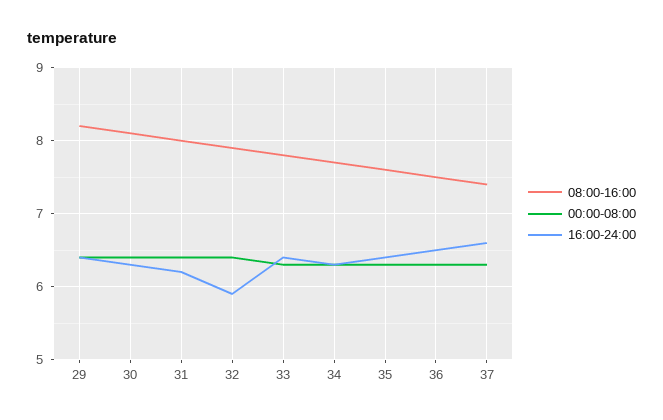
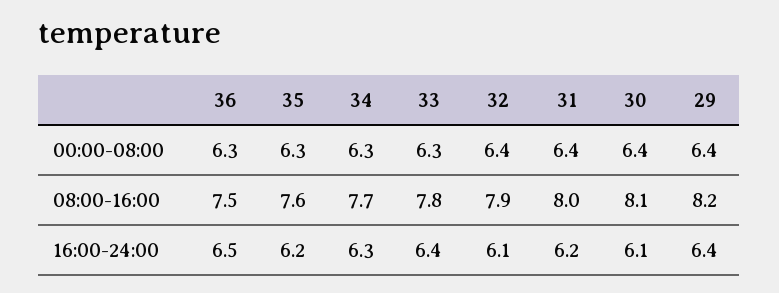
16:00-24:00, 30: 6.3 -> 6.1
16:00-24:00, 32: 5.9 -> 6.1
16:00-24:00, 35: 6.4 -> 6.2
08:00-16:00, 37: 7.4 -> none
00:00-08:00, 37: 6.3 -> none
16:00-24:00, 37: 6.6 -> none

